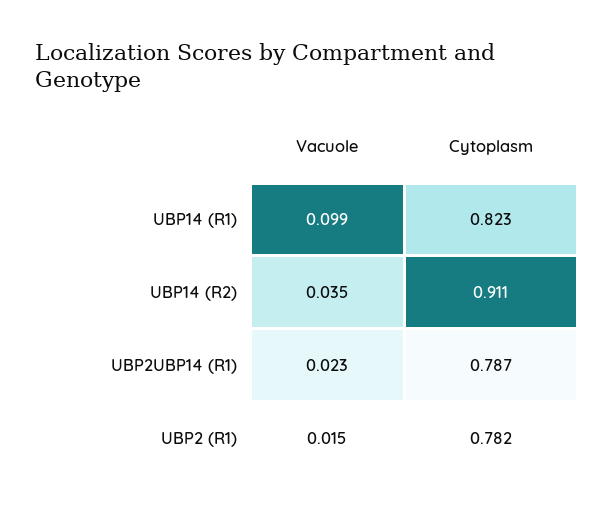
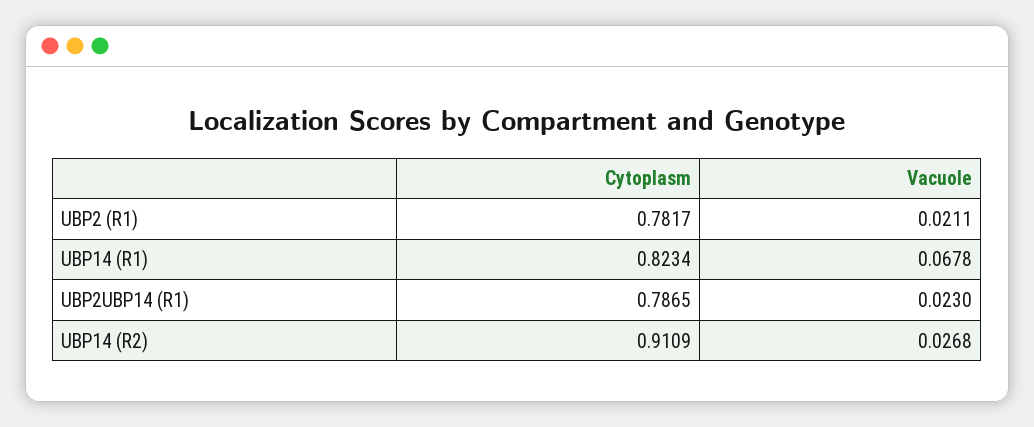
Vacuole, UBP14 (R1): 0.099 -> 0.0678
Vacuole, UBP14 (R2): 0.035 -> 0.0268
Vacuole, UBP2 (R1): 0.015 -> 0.0211

